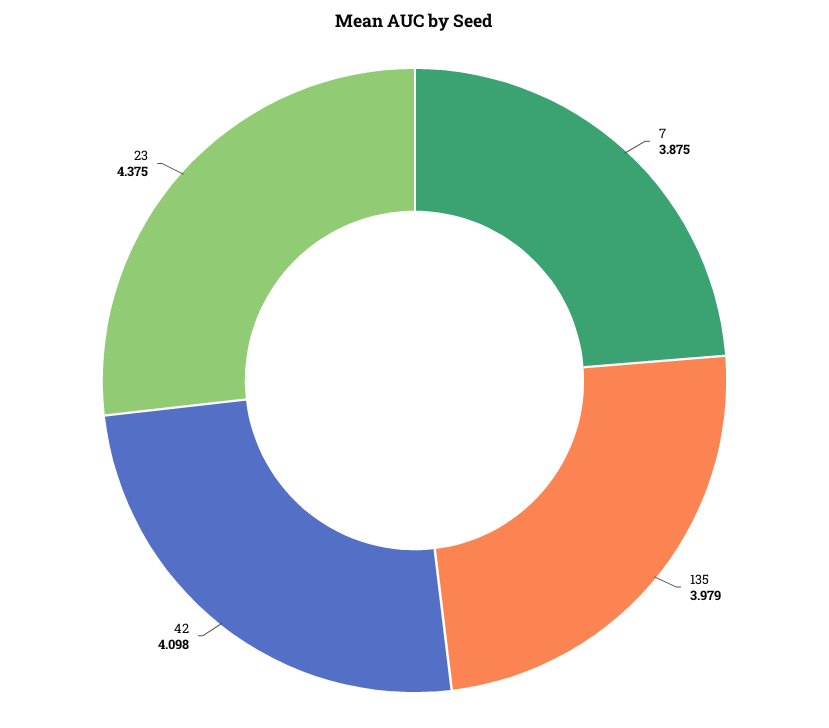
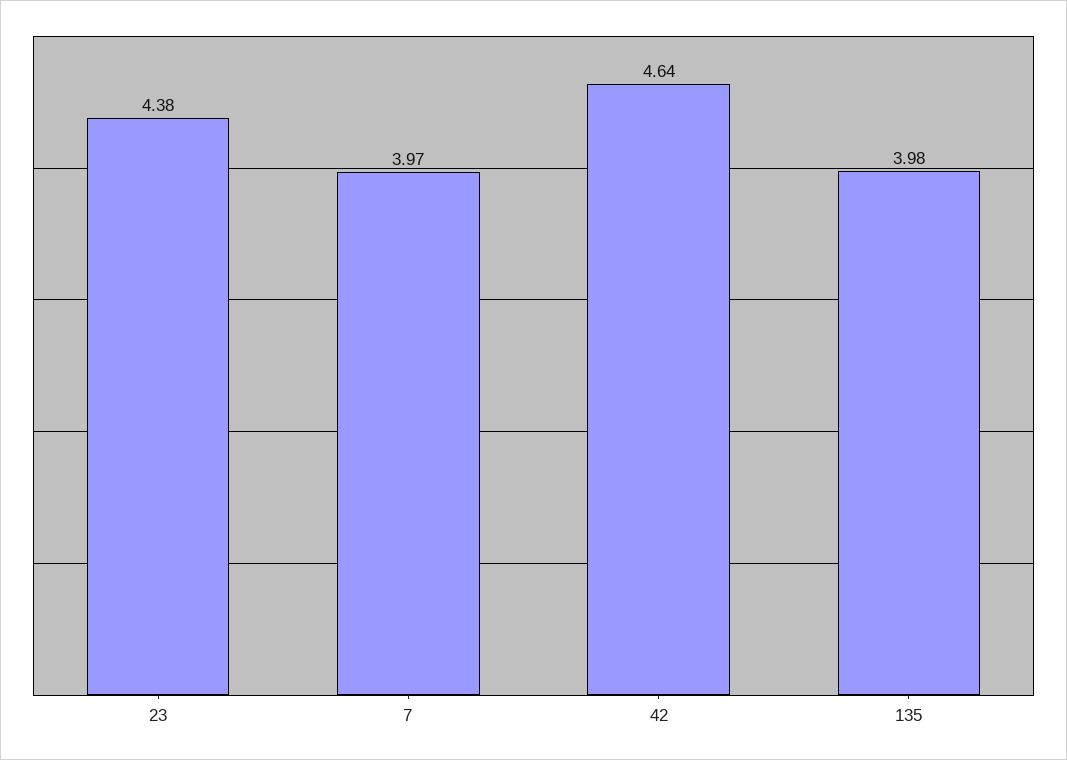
7: 3.875 -> 3.97
42: 4.098 -> 4.64

